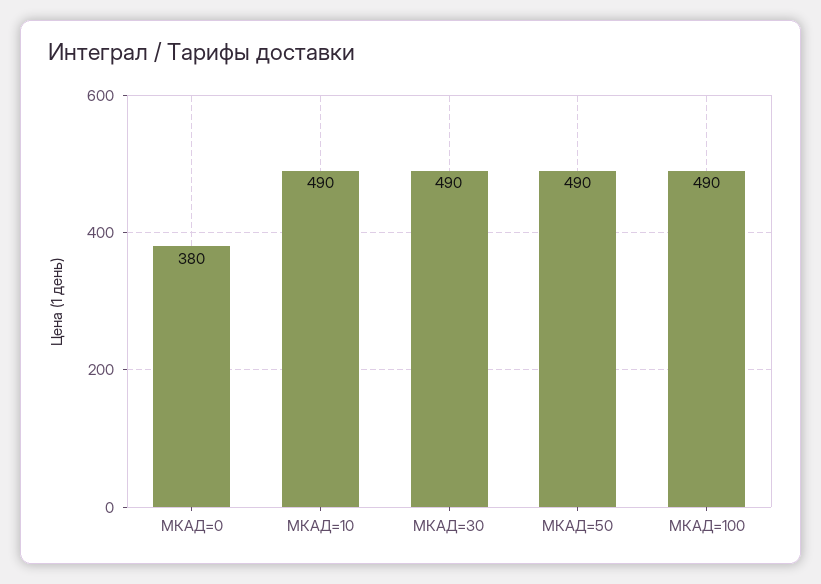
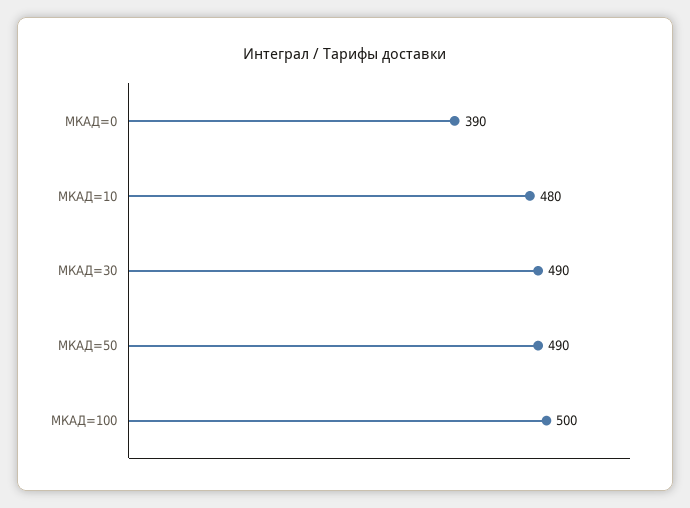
МКАД=0: 380 -> 390
МКАД=10: 490 -> 480
МКАД=100: 490 -> 500

